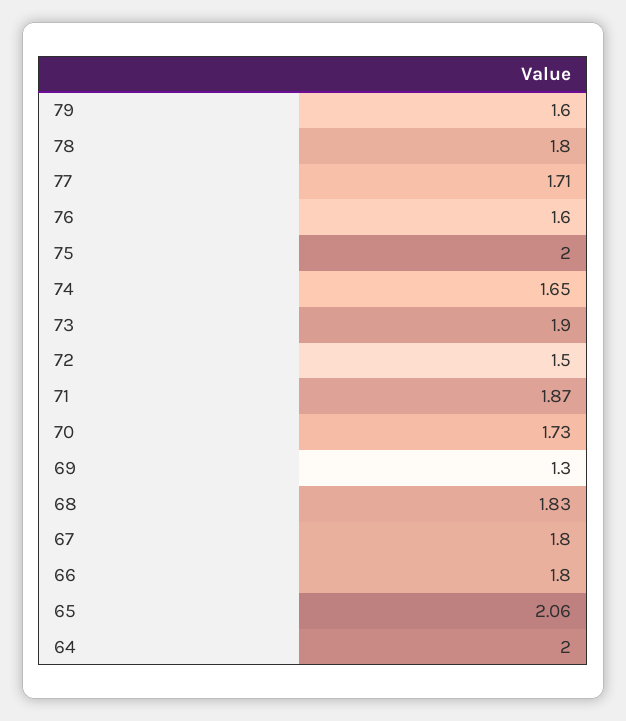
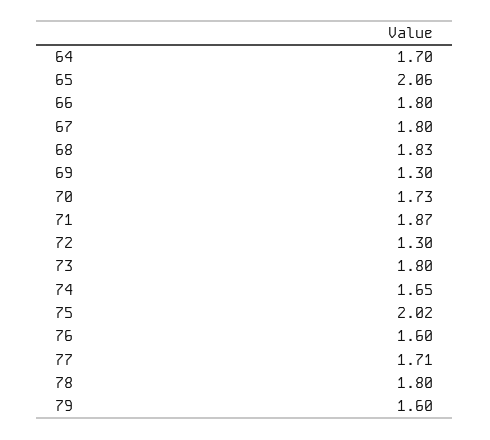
75: 2 -> 2.02
73: 1.9 -> 1.8
72: 1.5 -> 1.3
64: 2 -> 1.7

